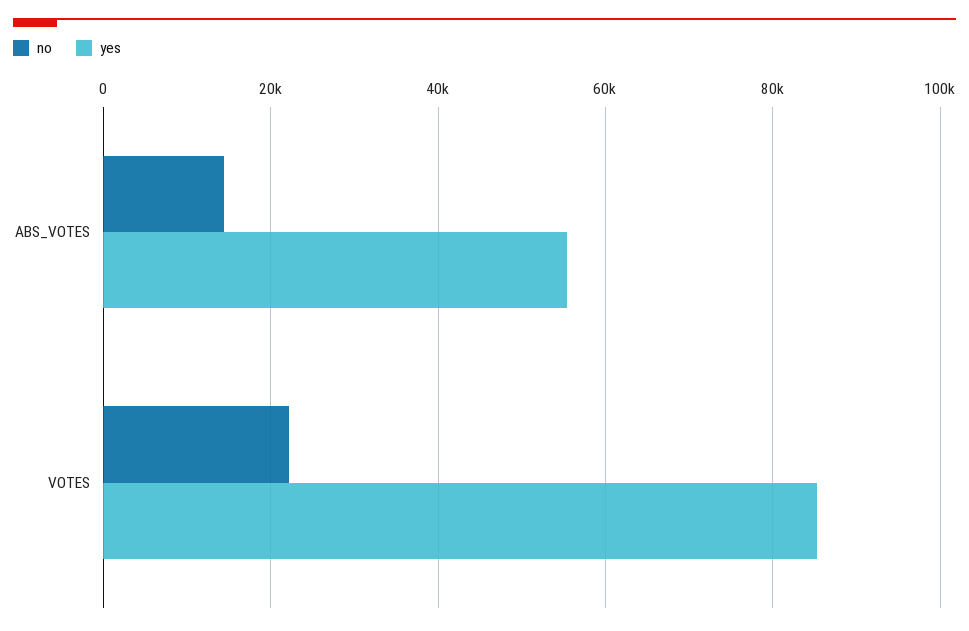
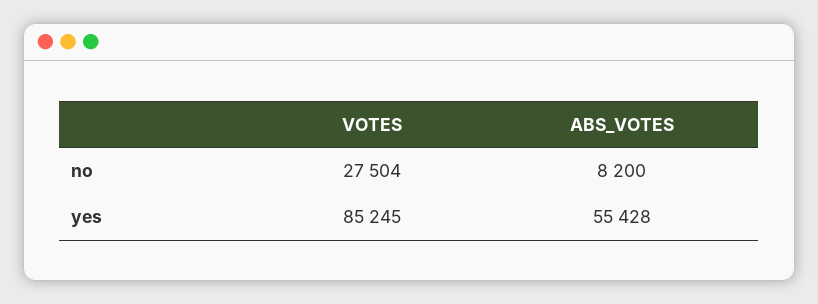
no, ABS_VOTES: 14000 -> 8200
no, VOTES: 22000 -> 27504

